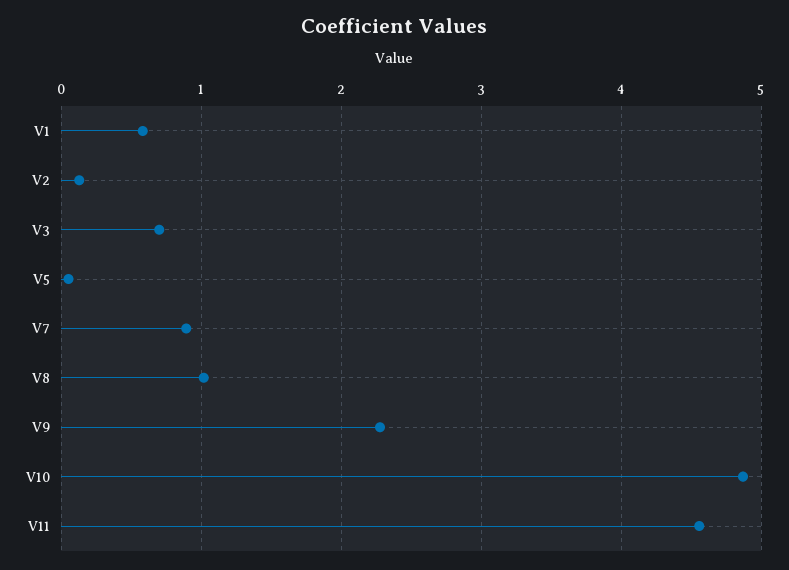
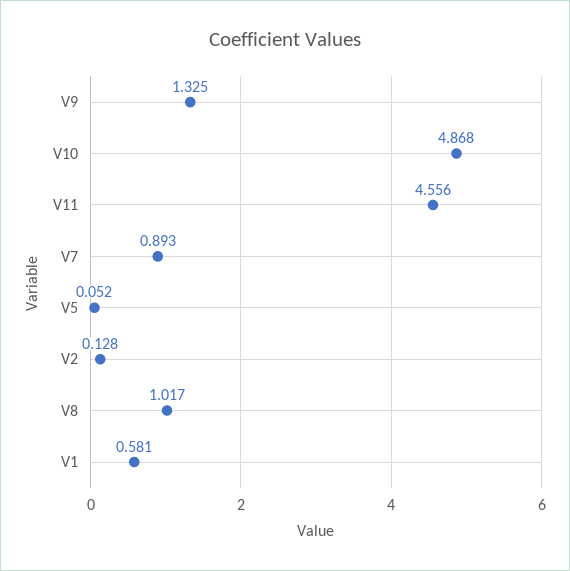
V3: 0.7 -> none
V9: 2.3 -> 1.325

